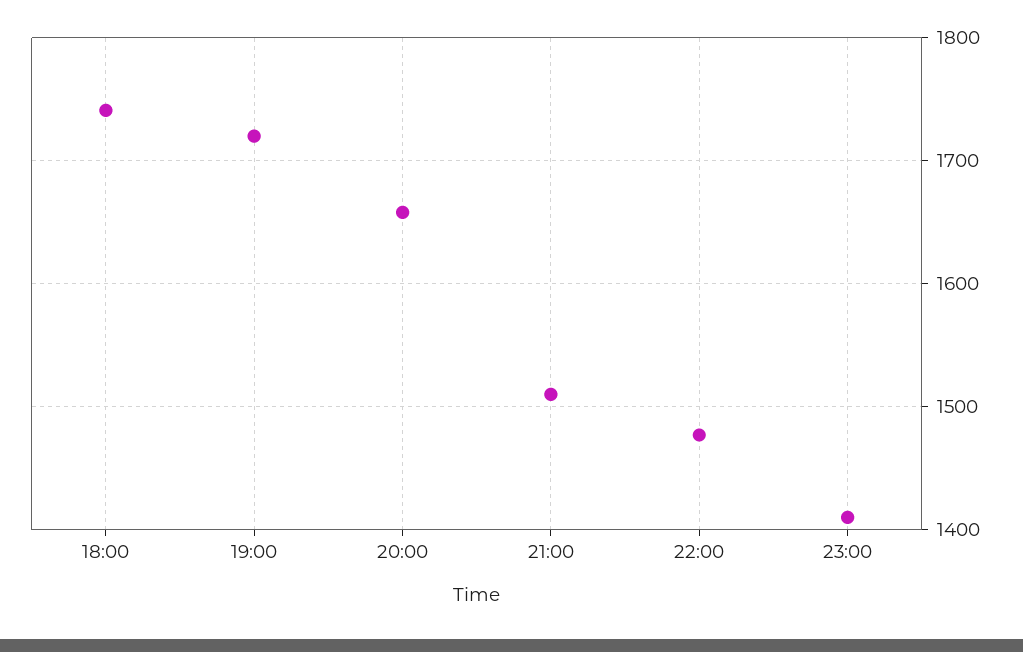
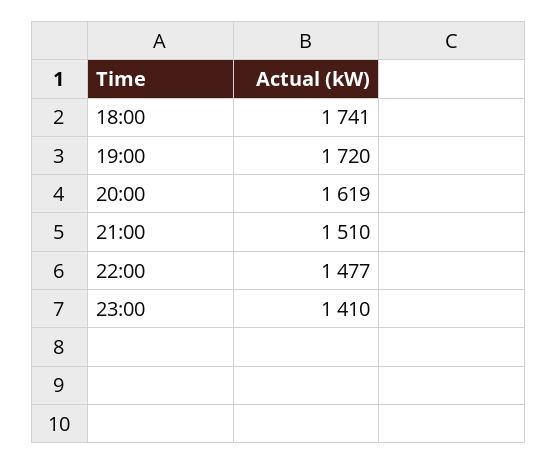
20:00: 1660 -> 1619

